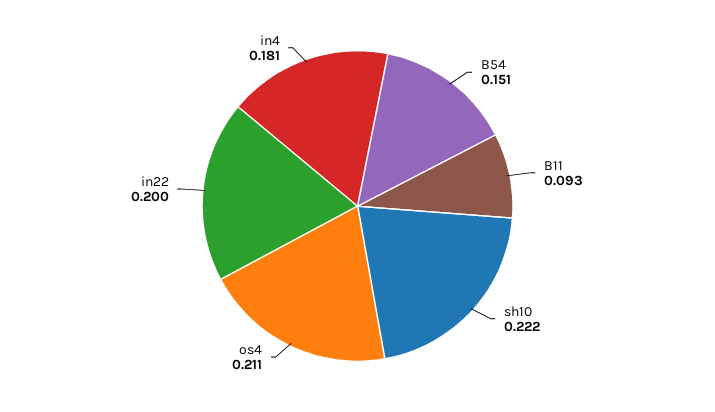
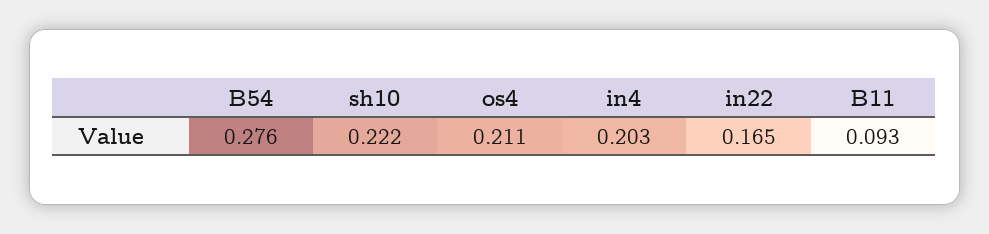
B54: 0.151 -> 0.276
in22: 0.2 -> 0.165
in4: 0.181 -> 0.203

